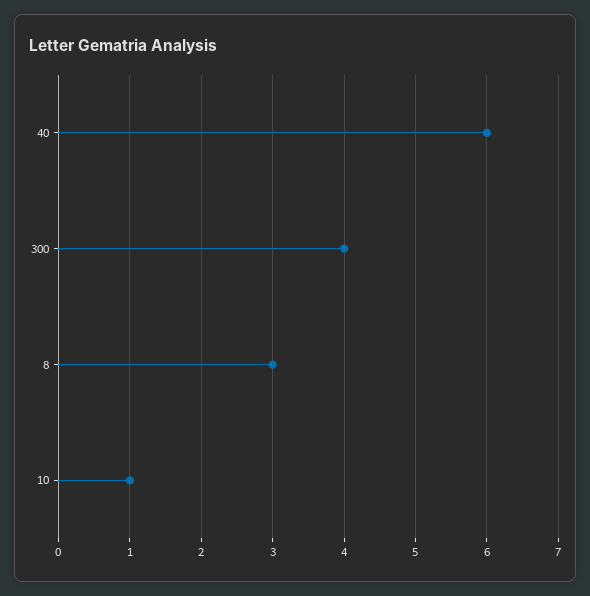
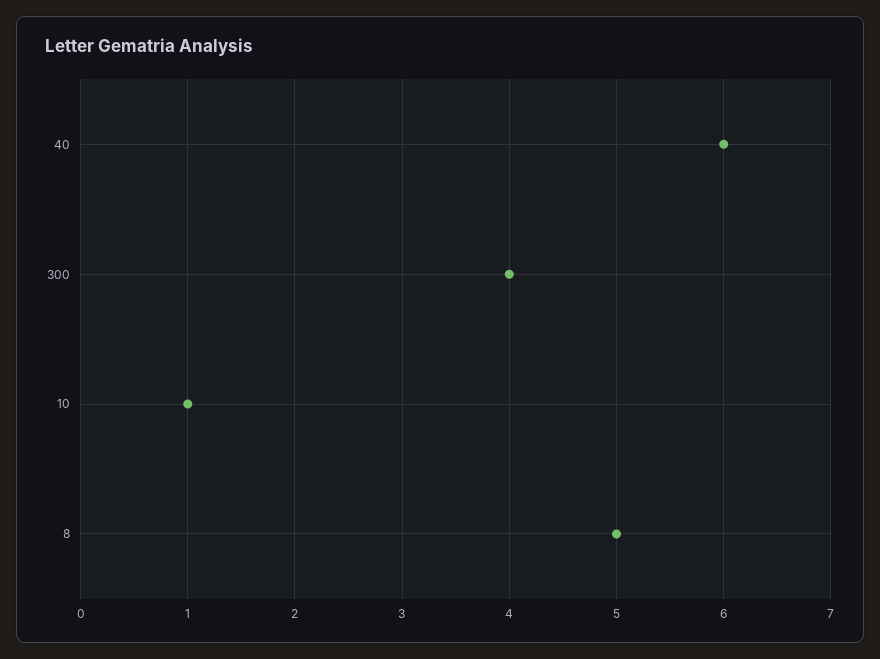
8: 3 -> 5

